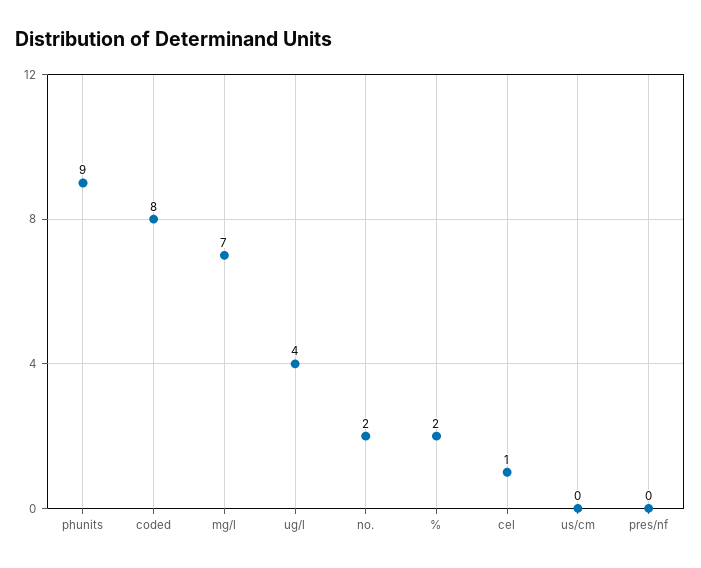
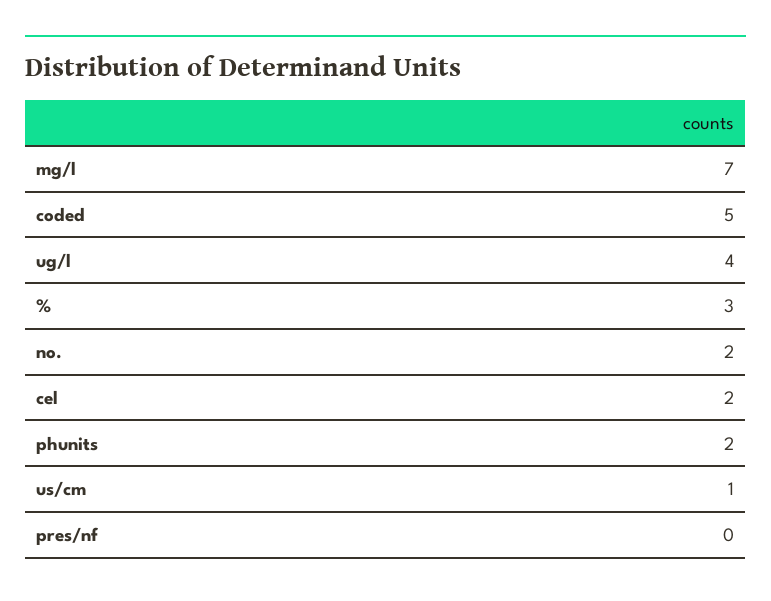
phunits: 9 -> 2
coded: 8 -> 5
%: 2 -> 3
cel: 1 -> 2
us/cm: 0 -> 1

